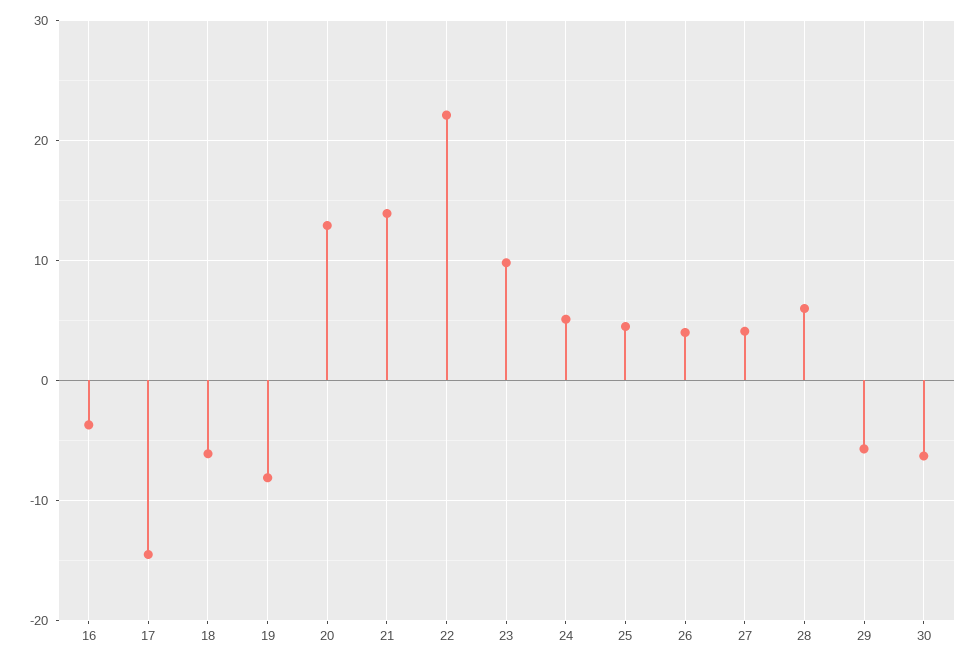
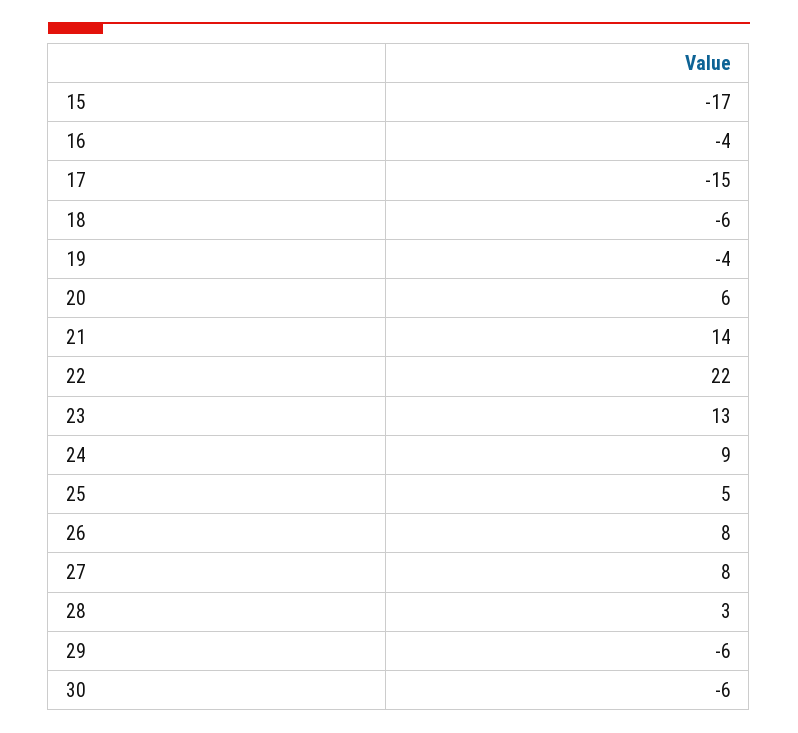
19: -8 -> -4
20: 13 -> 6
23: 10 -> 13
24: 5 -> 9
26: 4 -> 8
27: 4 -> 8
28: 6 -> 3
15: none -> -17

